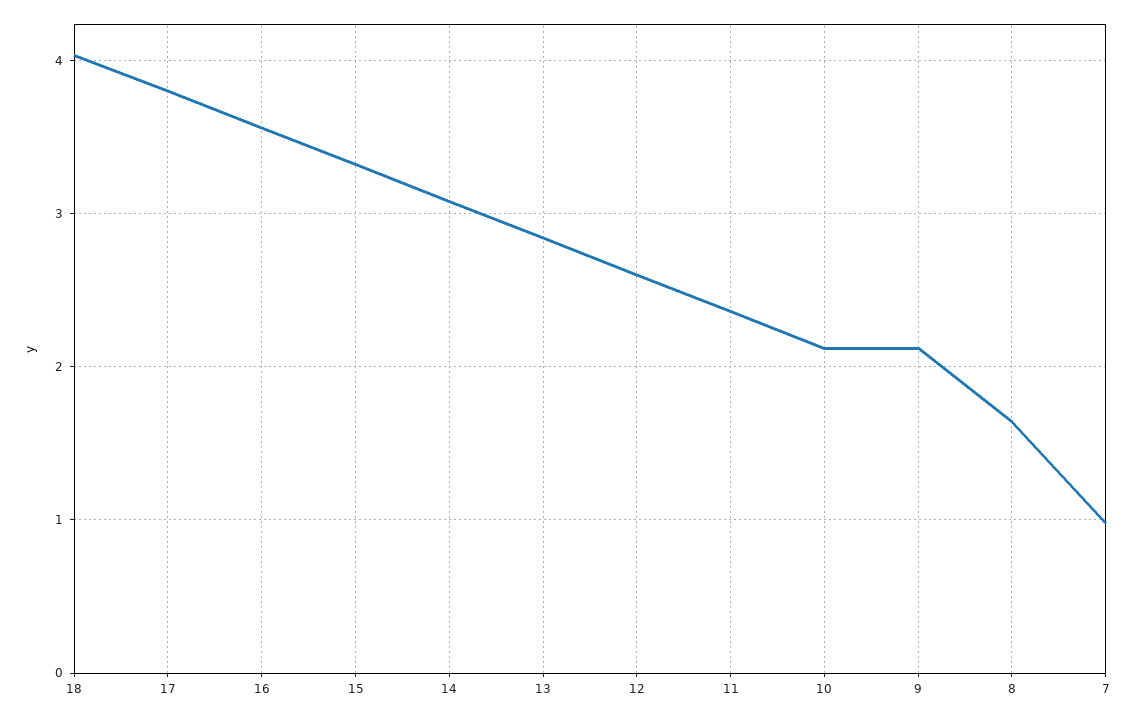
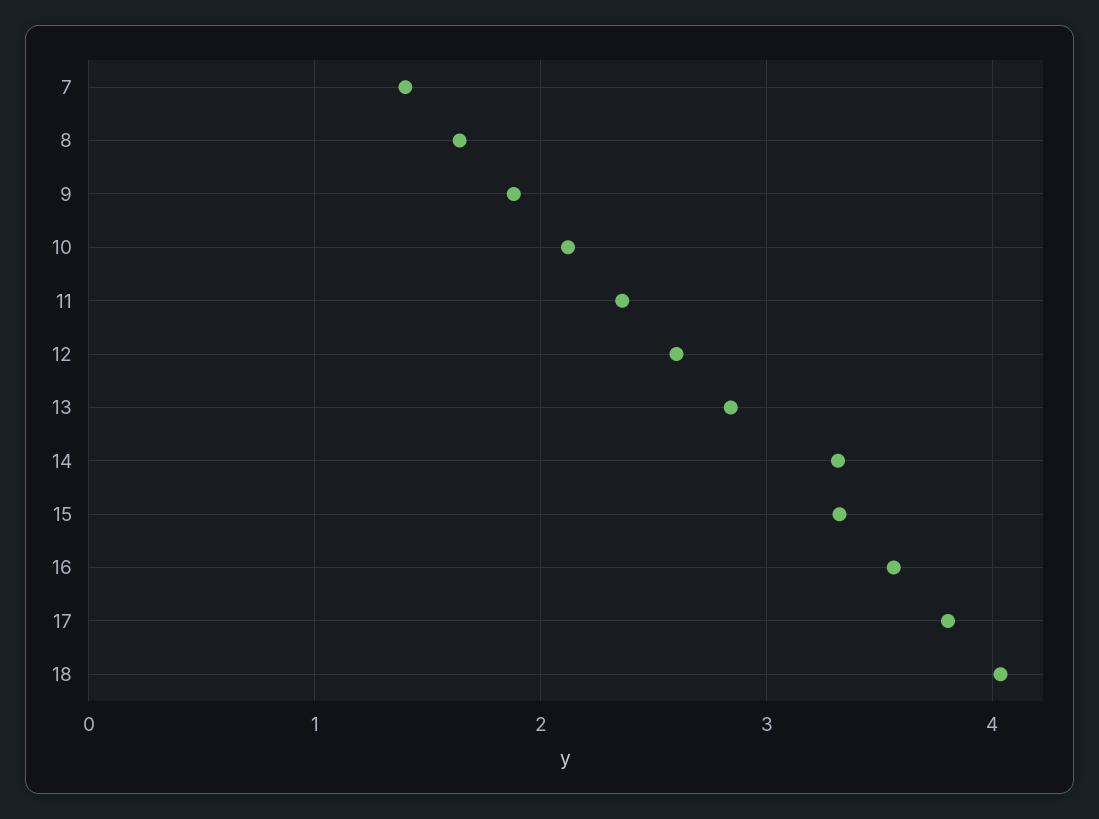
14: 3.1 -> 3.3
9: 2.1 -> 1.9
7: 1 -> 1.4

